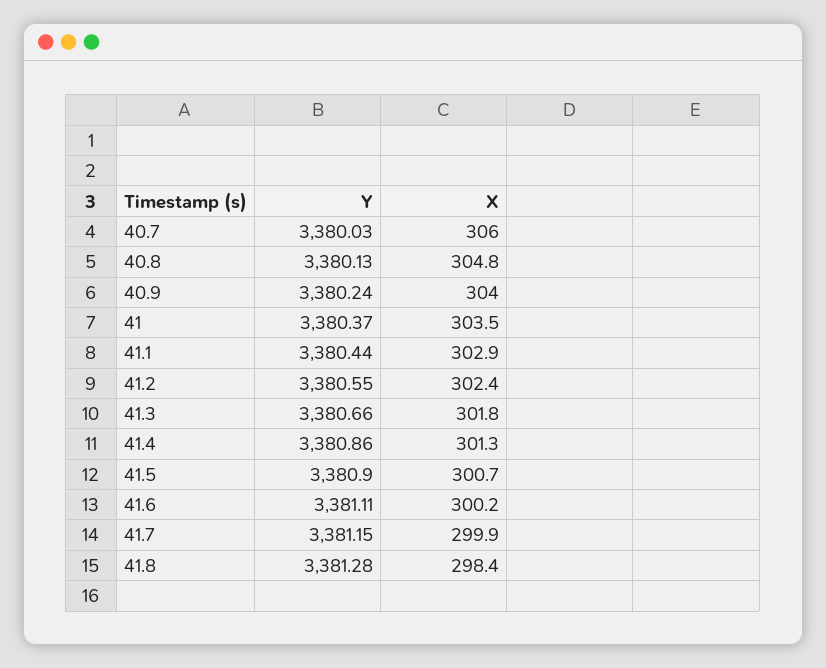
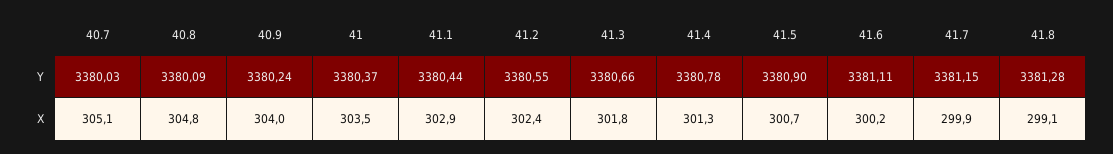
X, 40.7: 306 -> 305.1
Y, 40.8: 3380.13 -> 3380.09
Y, 41.4: 3380.86 -> 3380.78
X, 41.8: 298.4 -> 299.1

